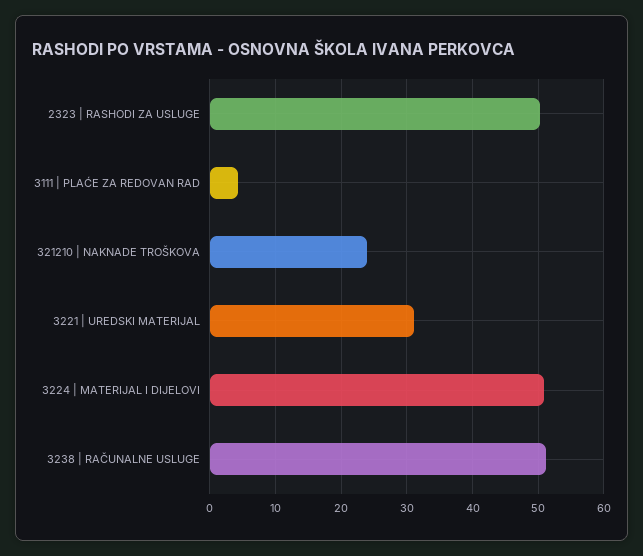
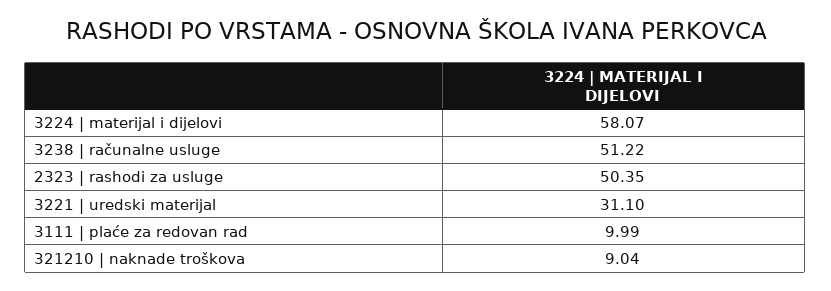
3111 | PLAĆE ZA REDOVAN RAD: 4 -> 9.99
321210 | NAKNADE TROŠKOVA: 24 -> 9.04
3224 | MATERIJAL I DIJELOVI: 51 -> 58.07

